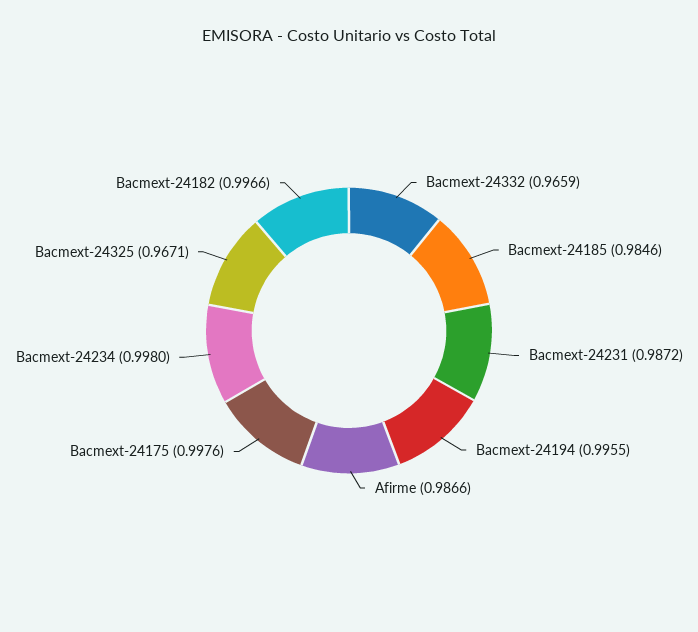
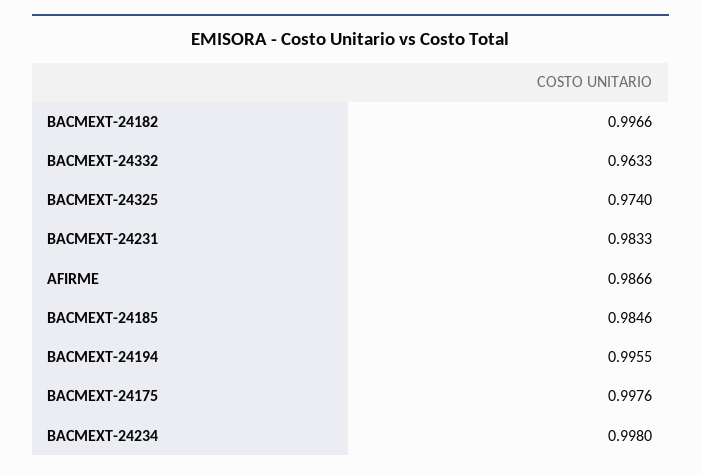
Bacmext-24332: 0.9659 -> 0.9633
Bacmext-24231: 0.9872 -> 0.9833
Bacmext-24325: 0.9671 -> 0.974

